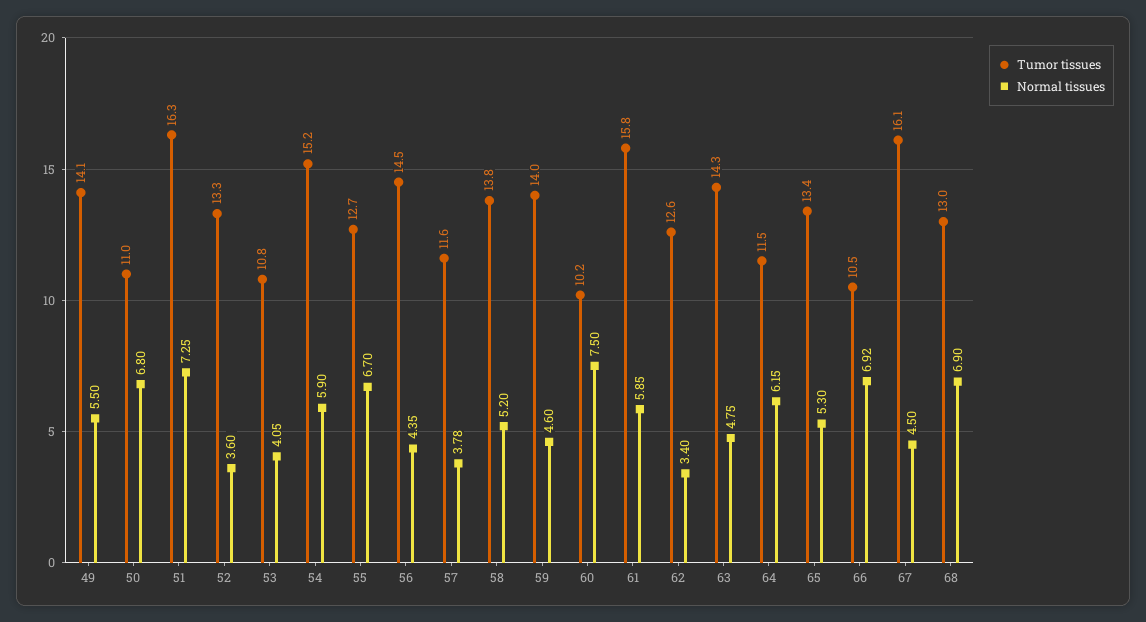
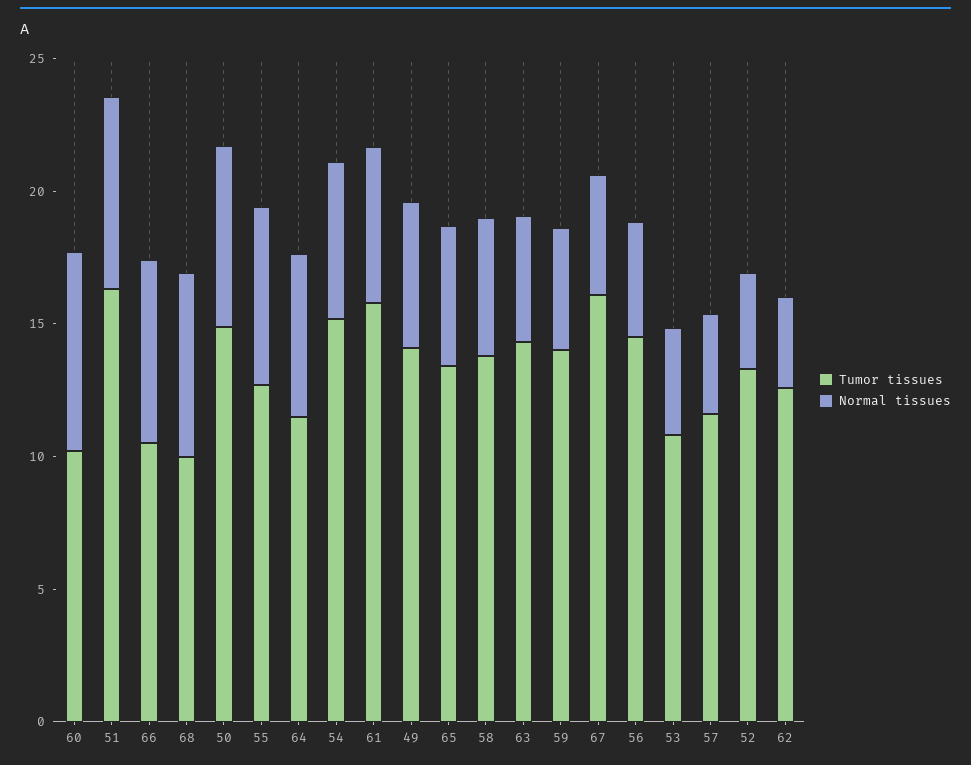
Tumor tissues, 50: 11 -> 15
Tumor tissues, 68: 13 -> 10

